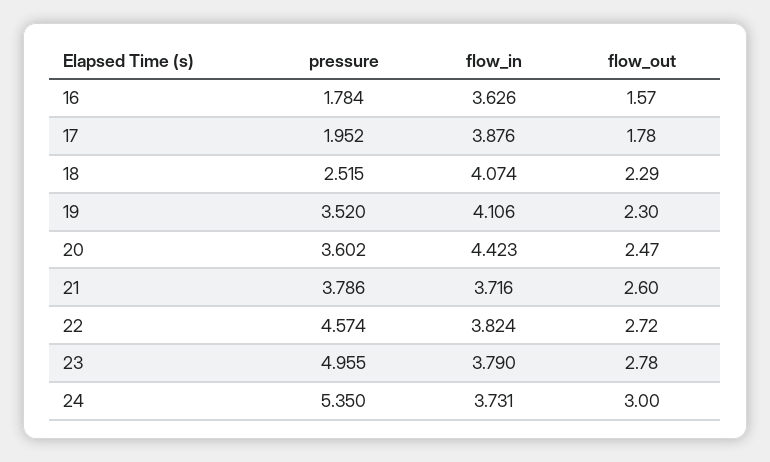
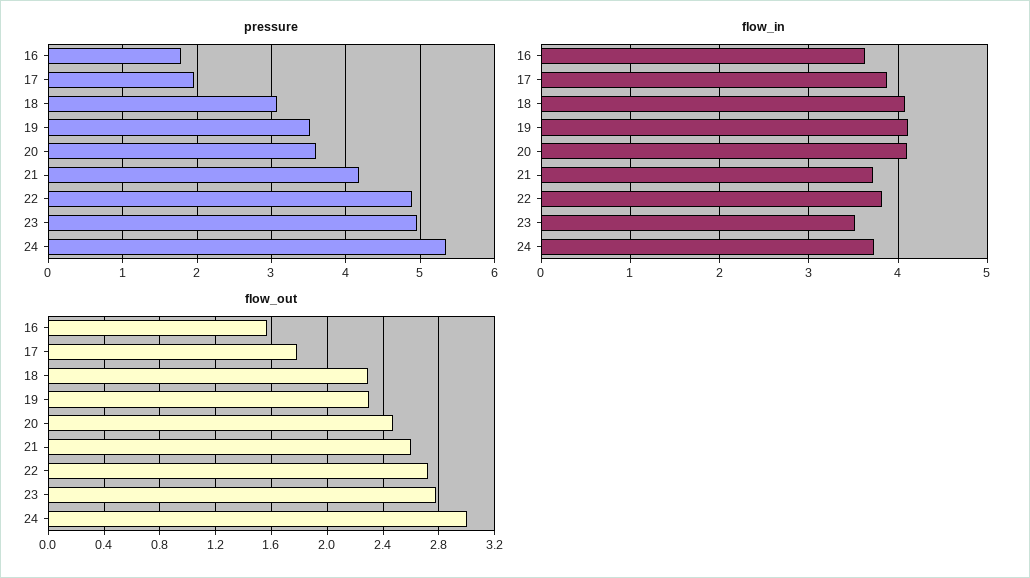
pressure, 18: 2.515 -> 3.1
flow_in, 20: 4.423 -> 4.1
pressure, 21: 3.786 -> 4.2
pressure, 22: 4.574 -> 4.9
flow_in, 23: 3.79 -> 3.5

